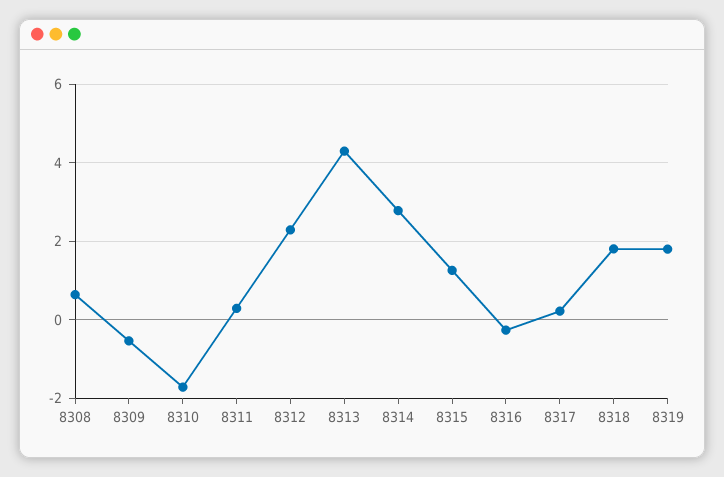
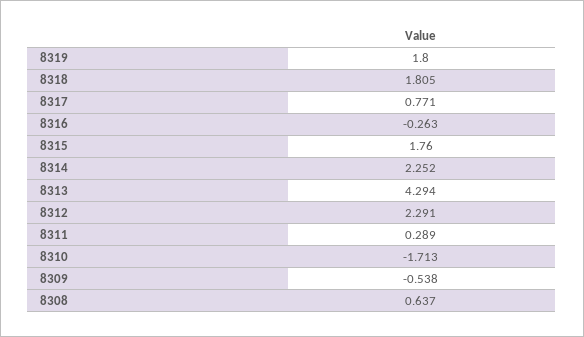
8314: 2.8 -> 2.252
8315: 1.2 -> 1.76
8317: 0.2 -> 0.771

